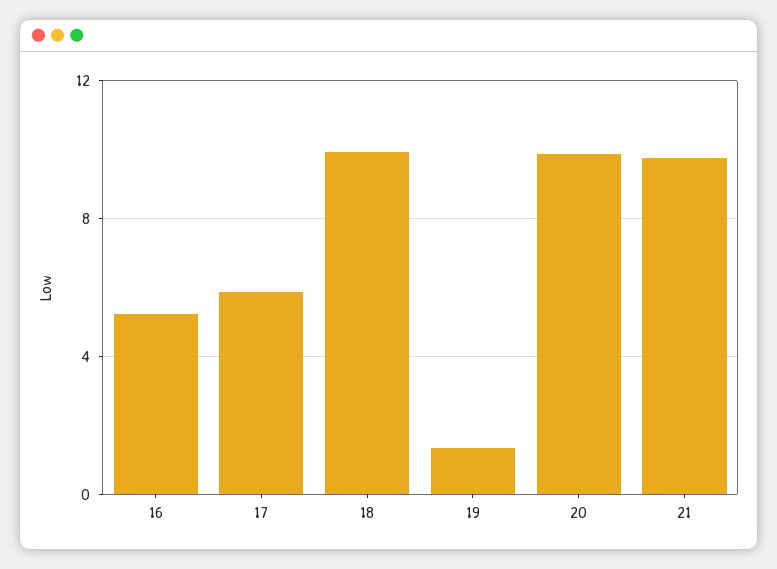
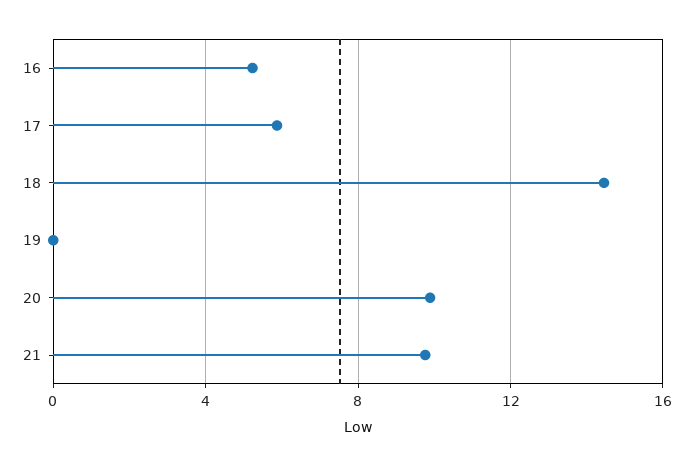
18: 10 -> 14.5
19: 1.5 -> 0

